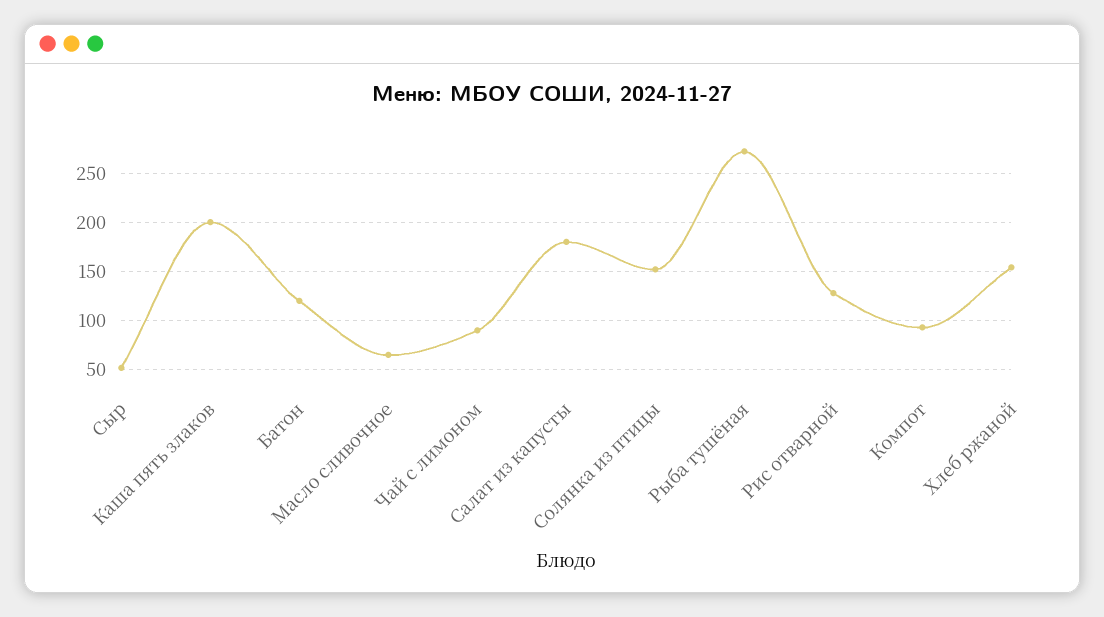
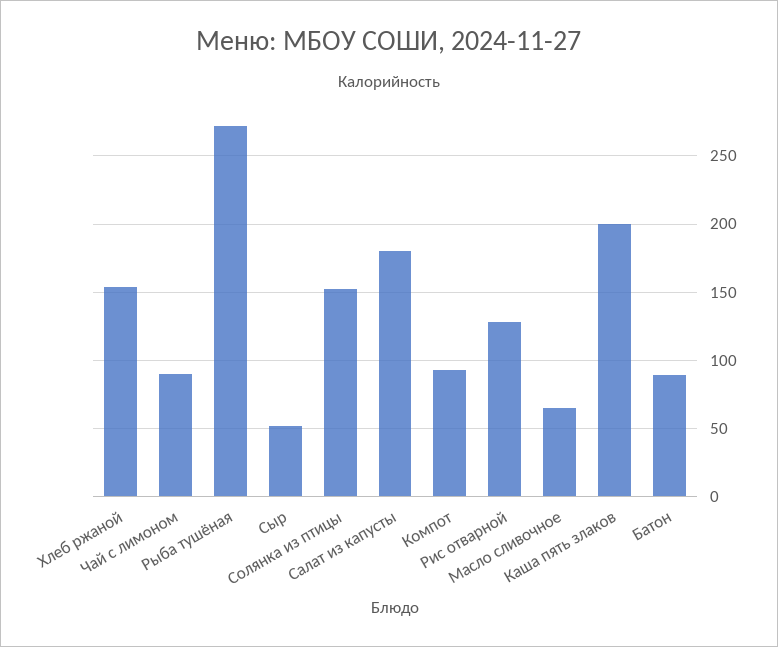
Батон: 120 -> 90

